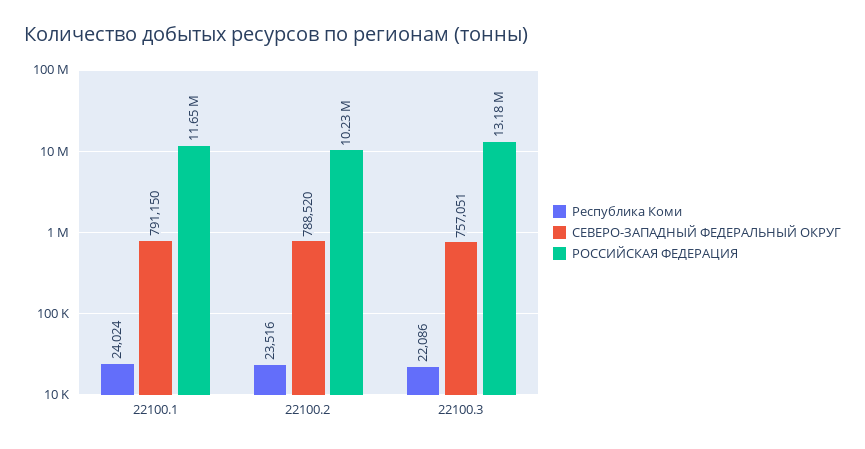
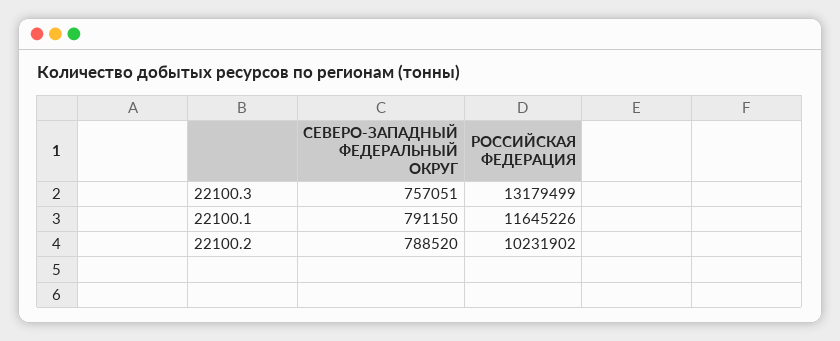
Республика Коми, 22100.1: 24024 -> none
Республика Коми, 22100.2: 23516 -> none
Республика Коми, 22100.3: 22086 -> none

